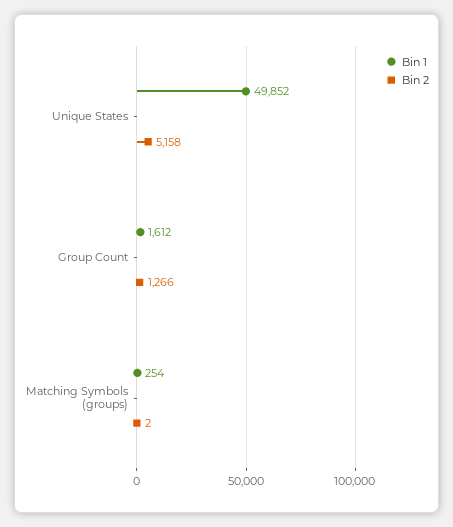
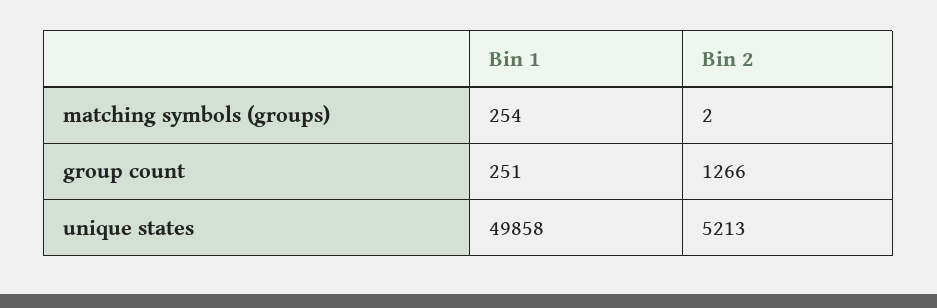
Bin 1, Unique States: 49852 -> 49858
Bin 2, Unique States: 5158 -> 5213
Bin 1, Group Count: 1612 -> 251

